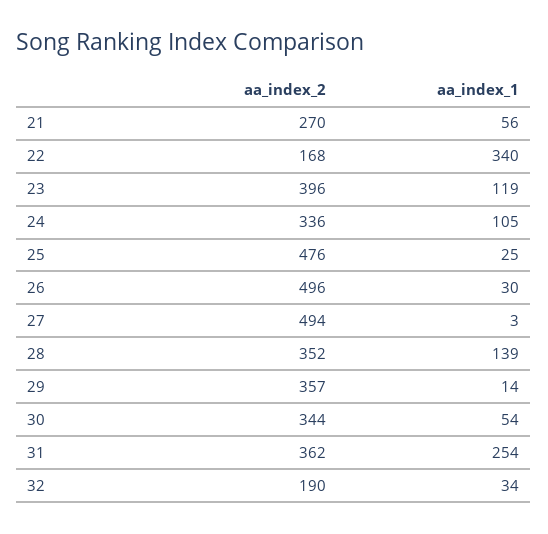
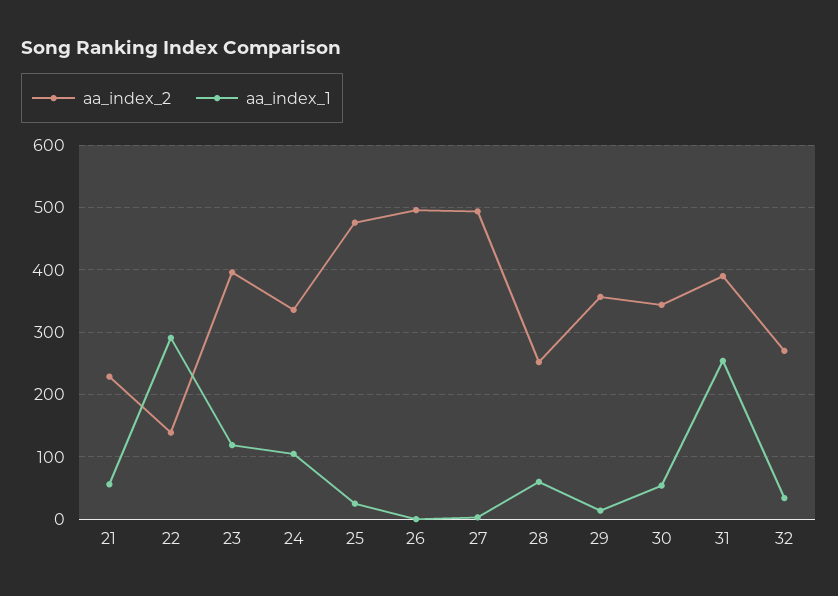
aa_index_2, 21: 270 -> 230
aa_index_2, 22: 168 -> 140
aa_index_1, 22: 340 -> 290
aa_index_1, 26: 30 -> 0
aa_index_2, 28: 352 -> 250
aa_index_1, 28: 139 -> 60
aa_index_2, 31: 362 -> 390
aa_index_2, 32: 190 -> 270

